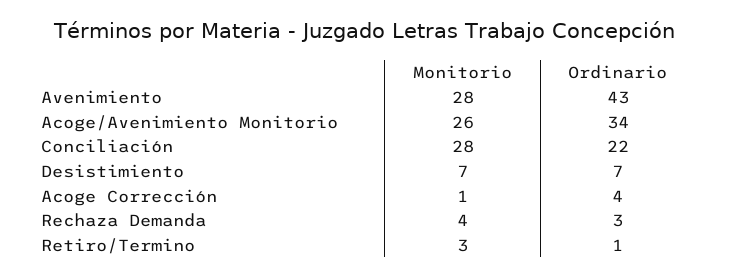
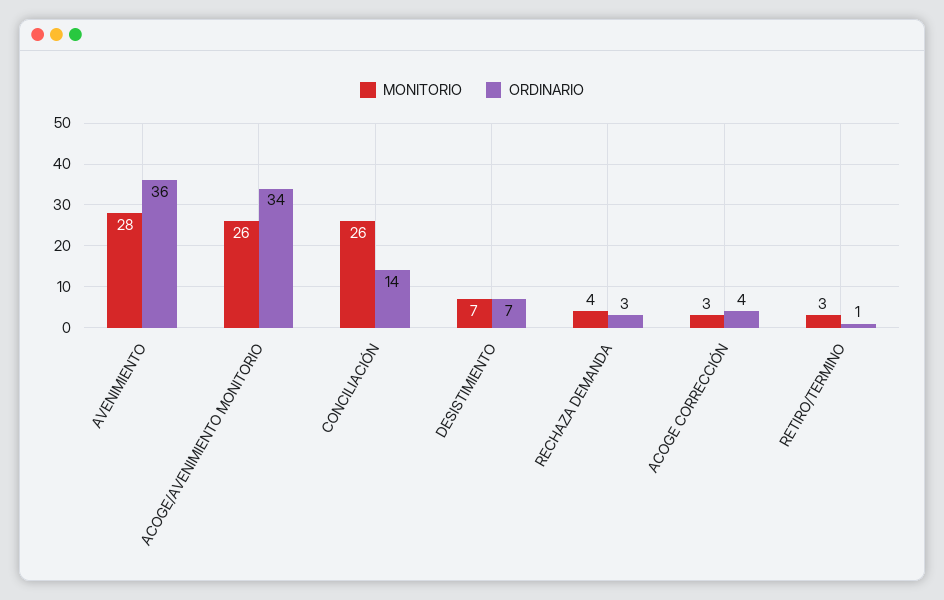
Ordinario, Avenimiento: 43 -> 36
Monitorio, Conciliación: 28 -> 26
Ordinario, Conciliación: 22 -> 14
Monitorio, Acoge Corrección: 1 -> 3

